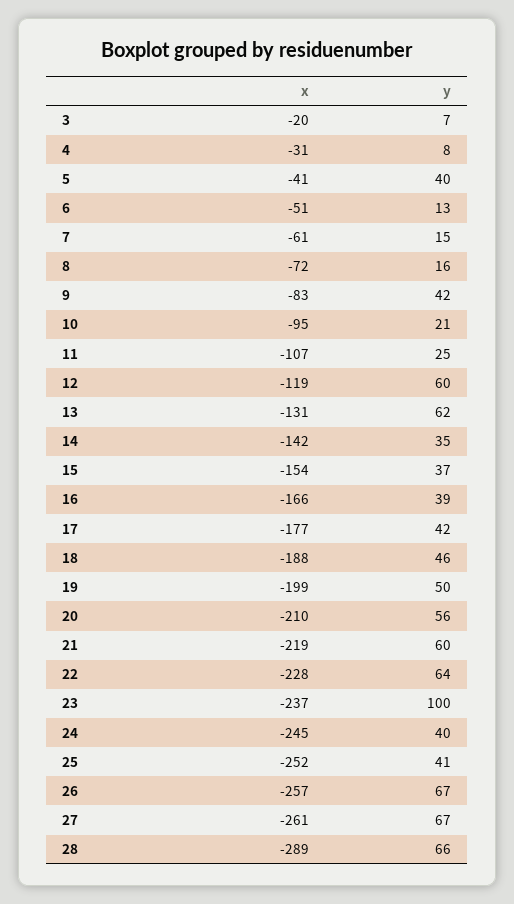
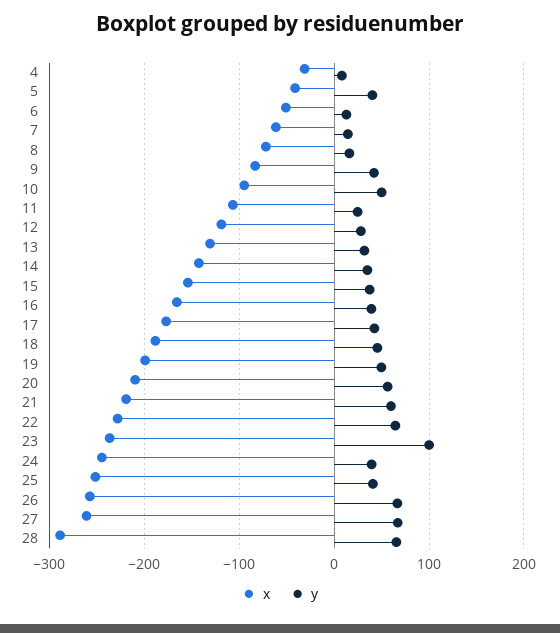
x, 3: -20 -> none
y, 3: 7 -> none
y, 10: 21 -> 50
y, 12: 60 -> 30
y, 13: 62 -> 30

